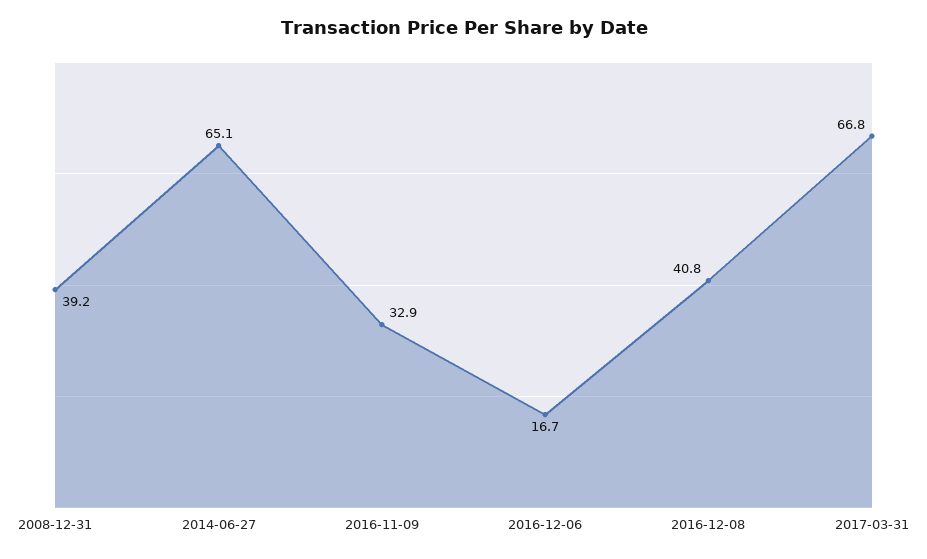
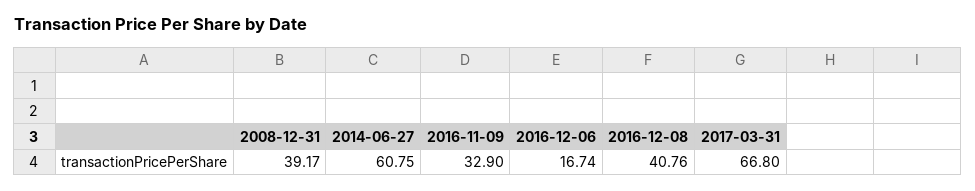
2014-06-27: 65.1 -> 60.75

